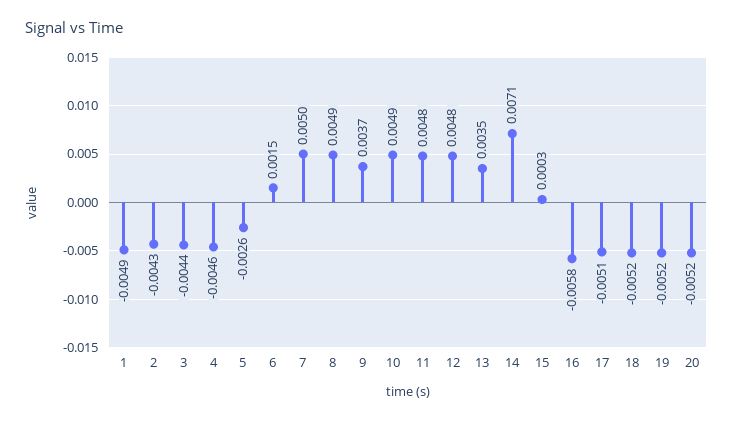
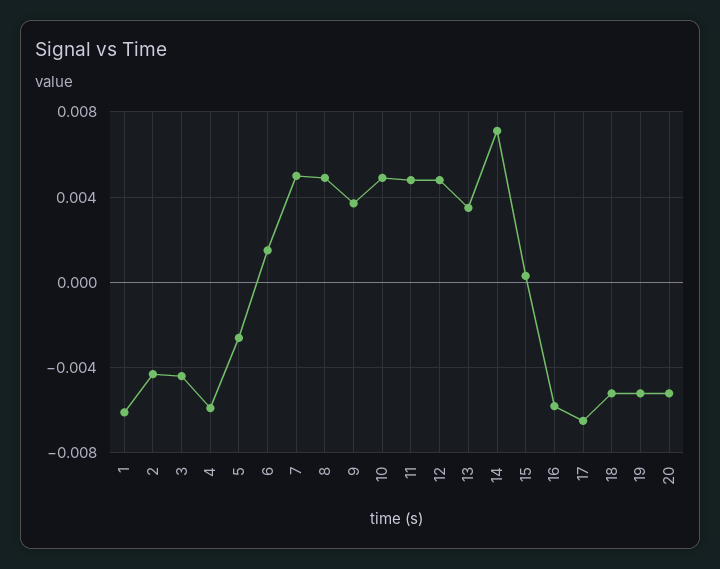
1: -0.0049 -> -0.006
4: -0.0046 -> -0.006
17: -0.0051 -> -0.0065

